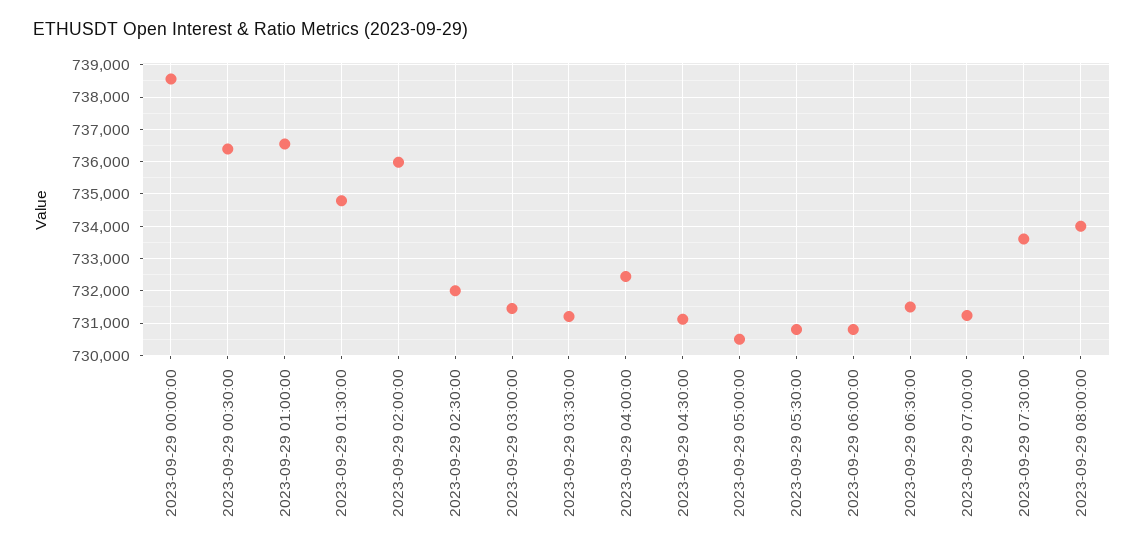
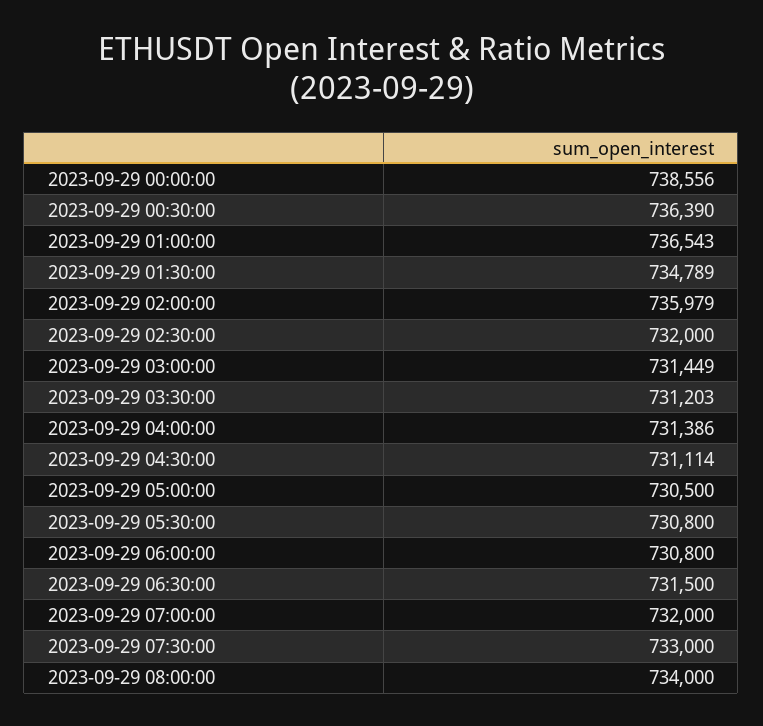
2023-09-29 04:00:00: 732400 -> 731386
2023-09-29 07:00:00: 731200 -> 732000
2023-09-29 07:30:00: 733600 -> 733000

